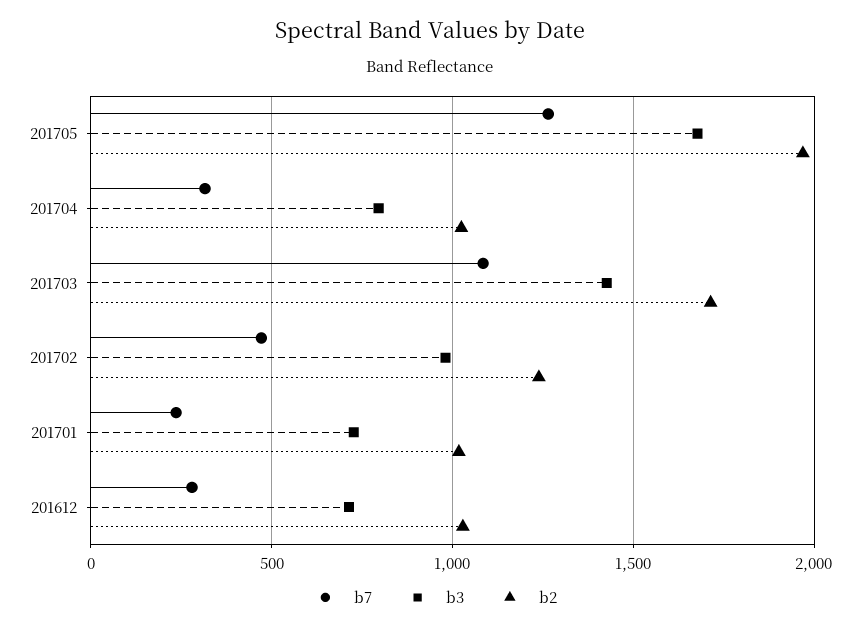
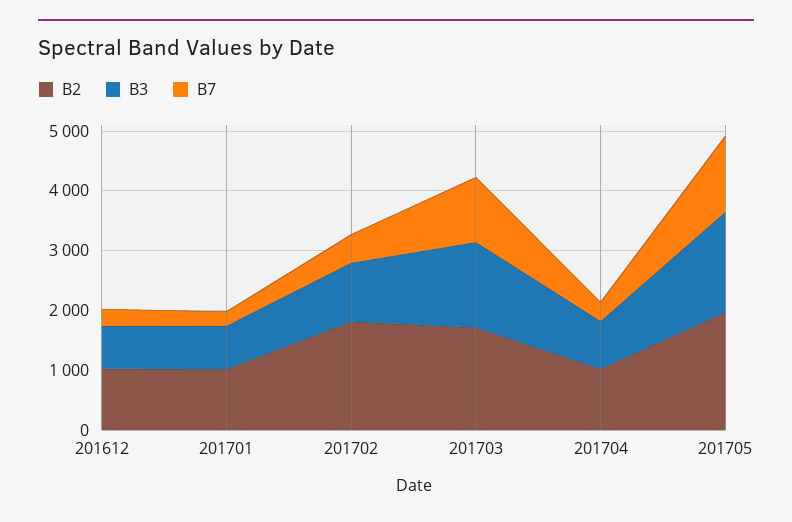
b2, 201702: 1250 -> 1800

